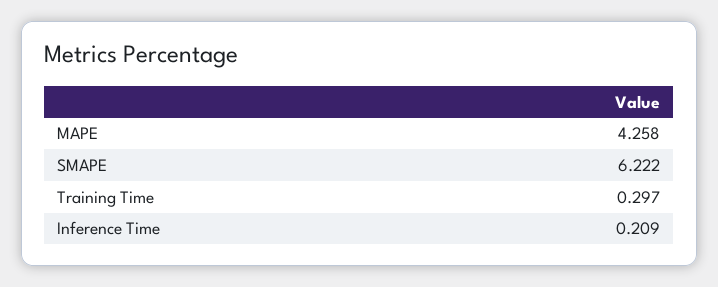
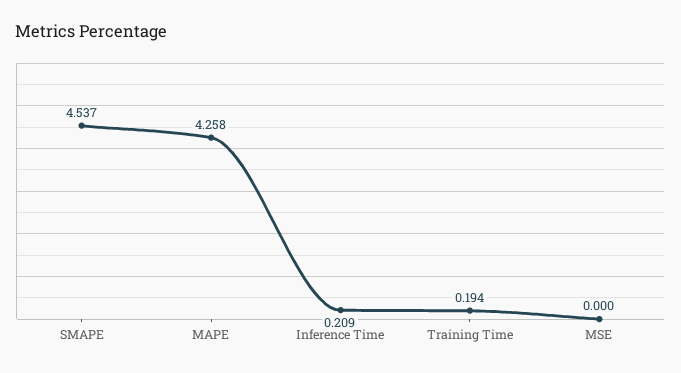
SMAPE: 6.222 -> 4.537
Training Time: 0.297 -> 0.194
MSE: none -> 0

